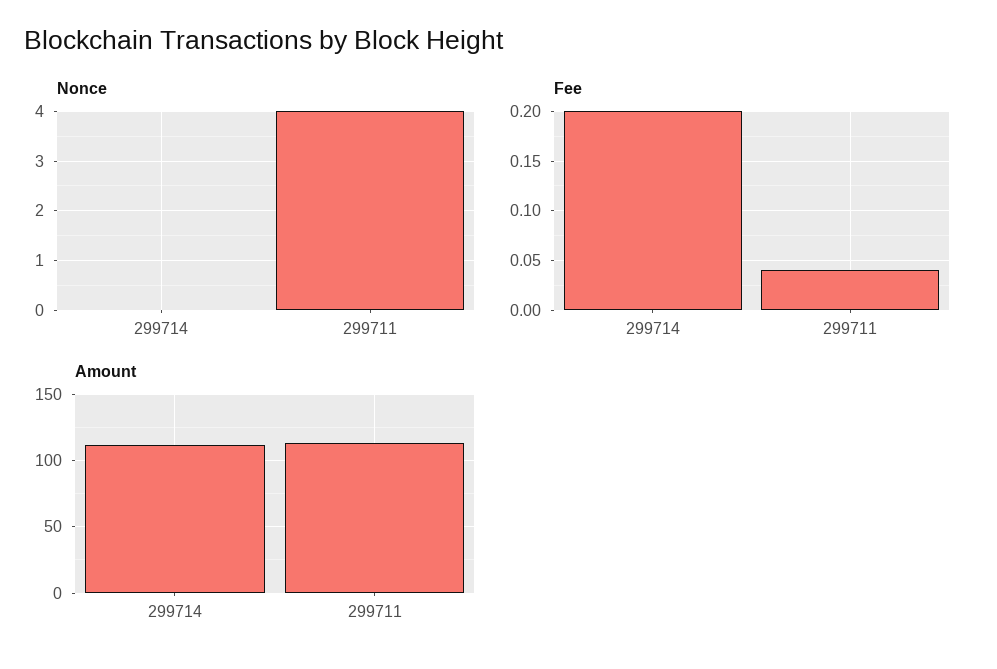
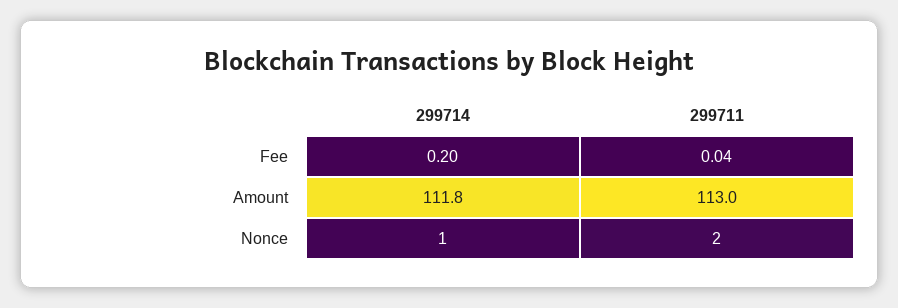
Nonce, 299714: 0 -> 1
Nonce, 299711: 4 -> 2

